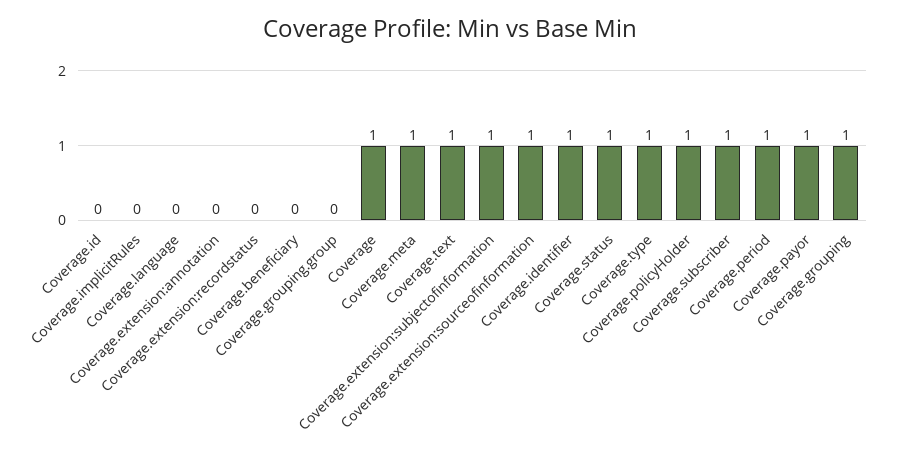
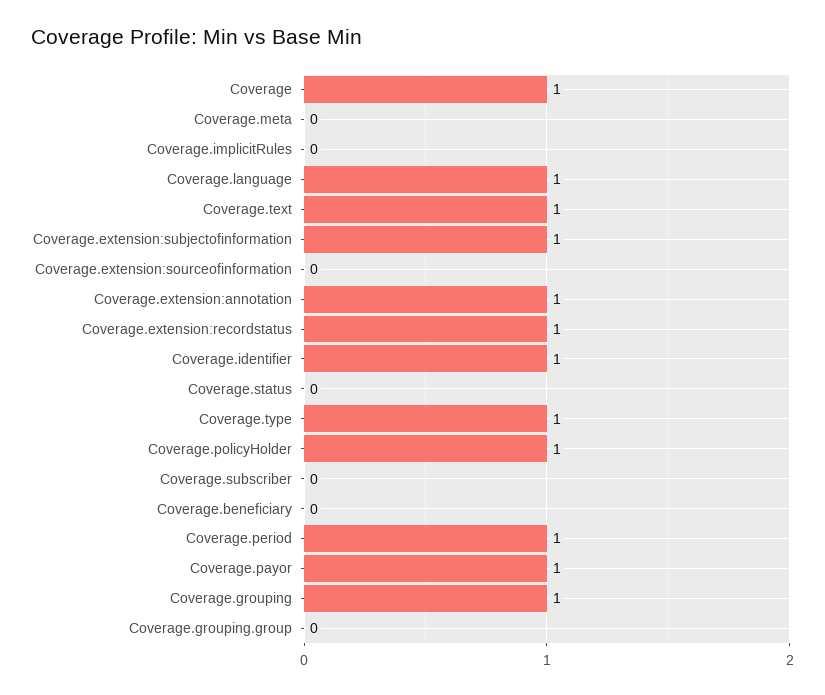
Coverage.id: 0 -> none
Coverage.language: 0 -> 1
Coverage.extension:annotation: 0 -> 1
Coverage.extension:recordstatus: 0 -> 1
Coverage.meta: 1 -> 0
Coverage.extension:sourceofinformation: 1 -> 0
Coverage.status: 1 -> 0
Coverage.subscriber: 1 -> 0

